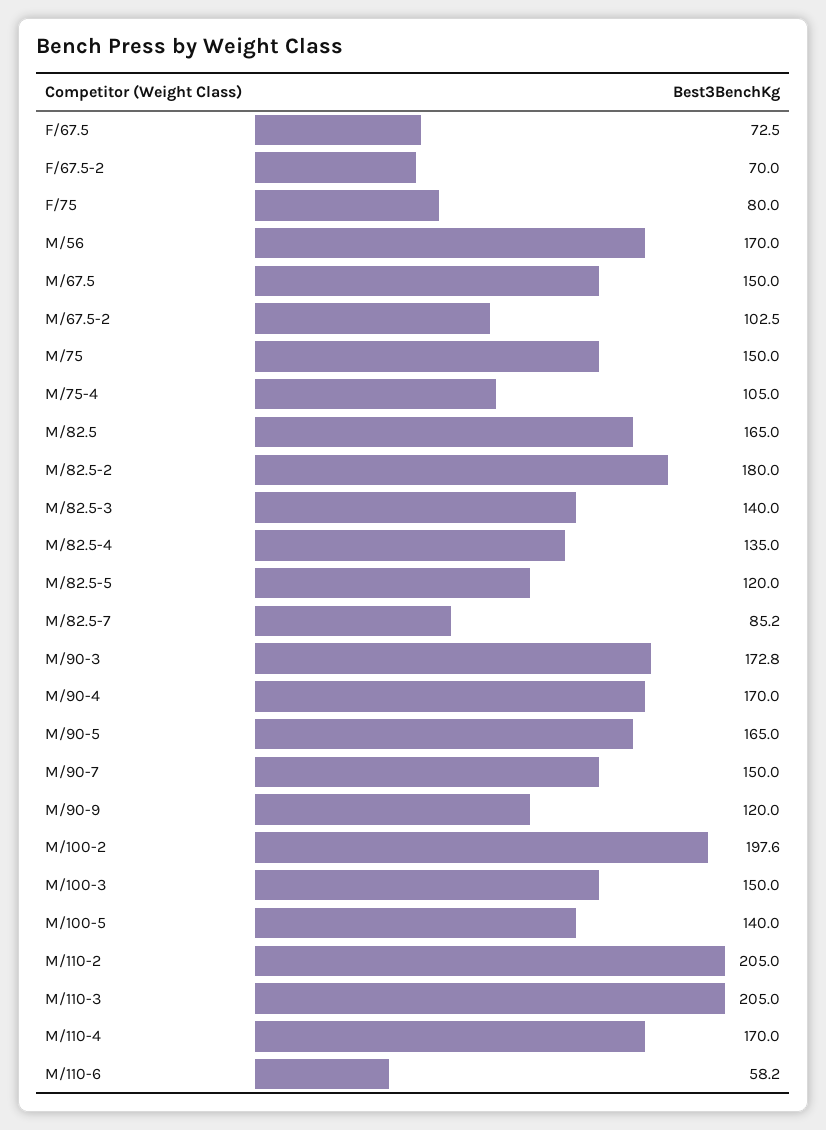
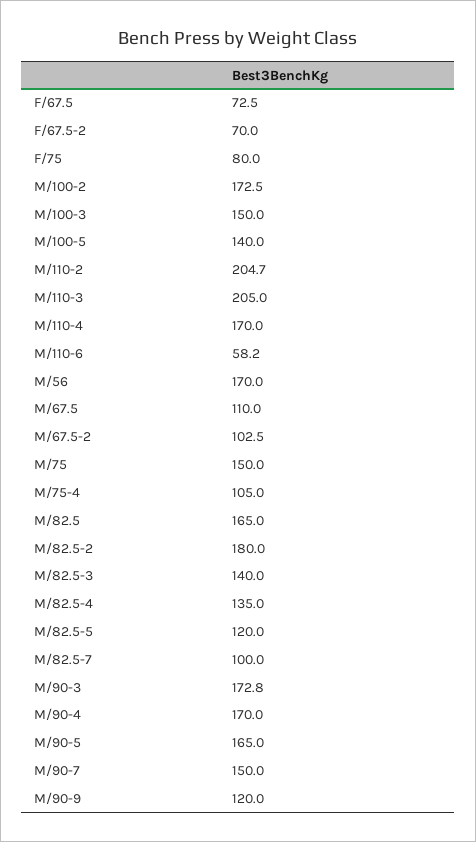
M/67.5: 150 -> 110
M/82.5-7: 85.2 -> 100
M/100-2: 197.6 -> 172.5
M/110-2: 205 -> 204.7

